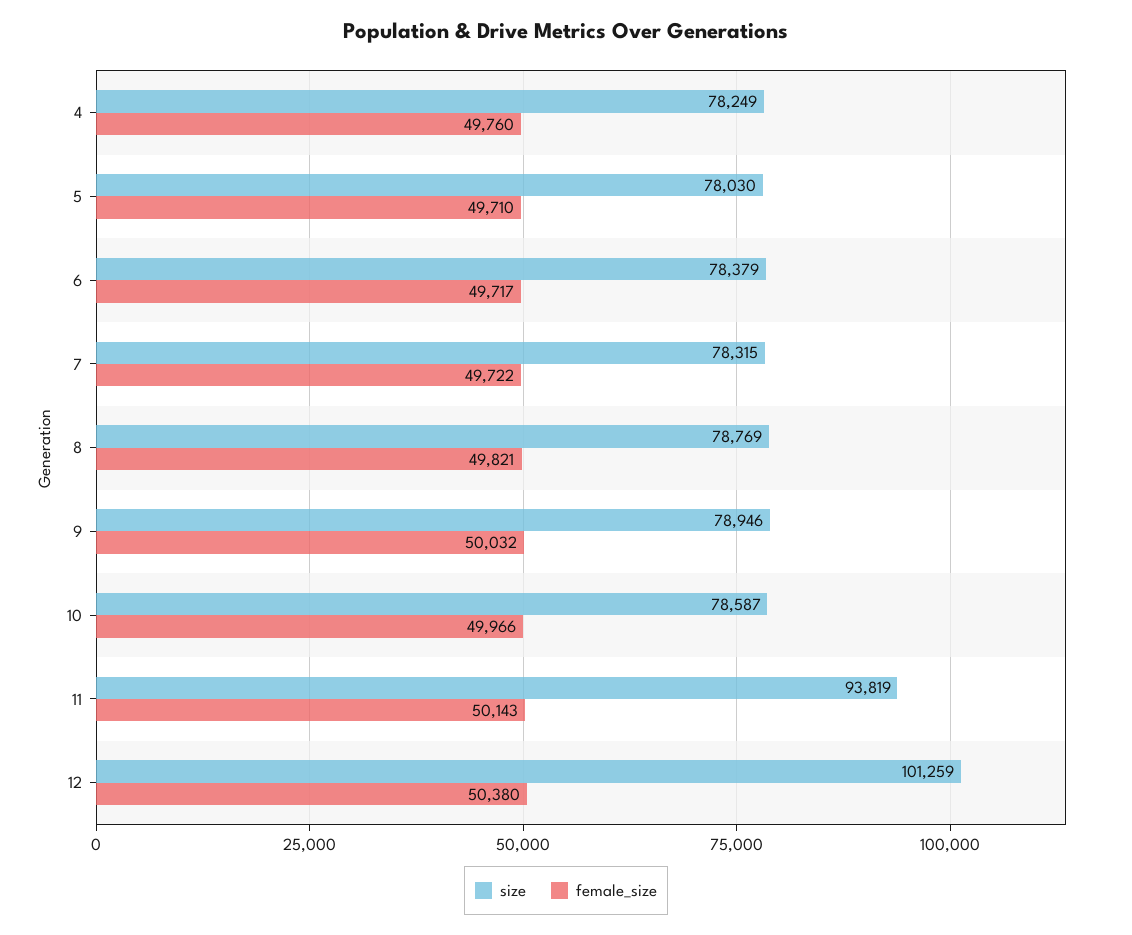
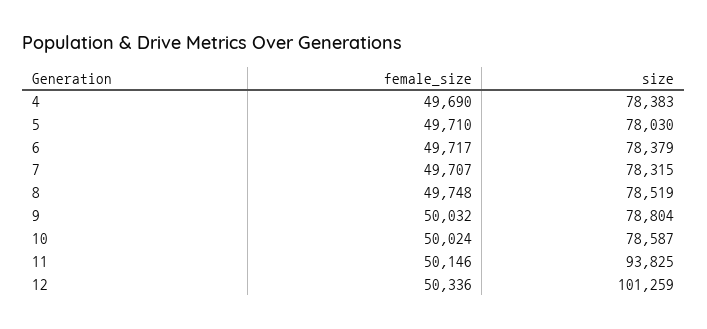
size, 4: 78249 -> 78383
female_size, 4: 49760 -> 49690
female_size, 7: 49722 -> 49707
size, 8: 78769 -> 78519
female_size, 8: 49821 -> 49748
size, 9: 78946 -> 78804
female_size, 10: 49966 -> 50024
size, 11: 93819 -> 93825
female_size, 11: 50143 -> 50146
female_size, 12: 50380 -> 50336

